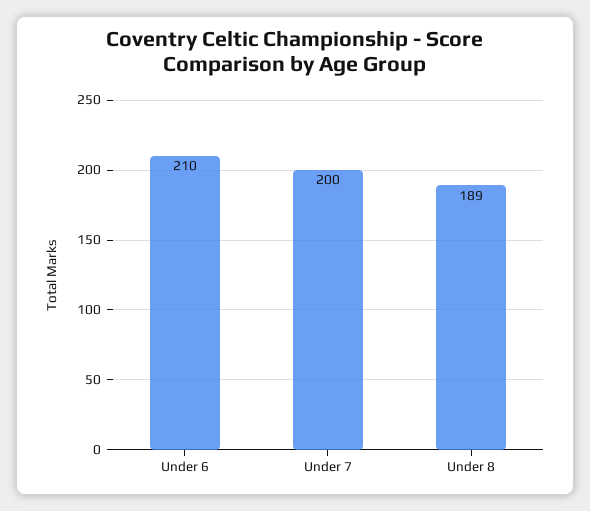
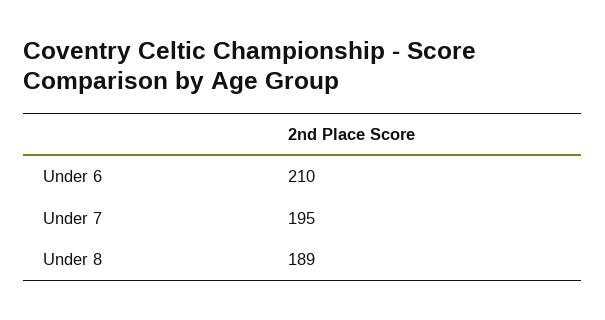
Under 7: 200 -> 195

